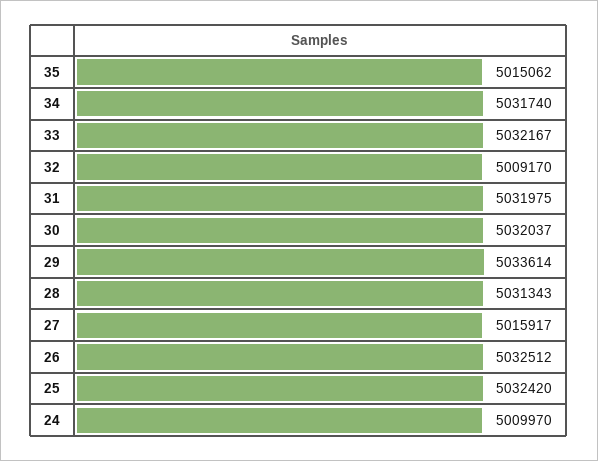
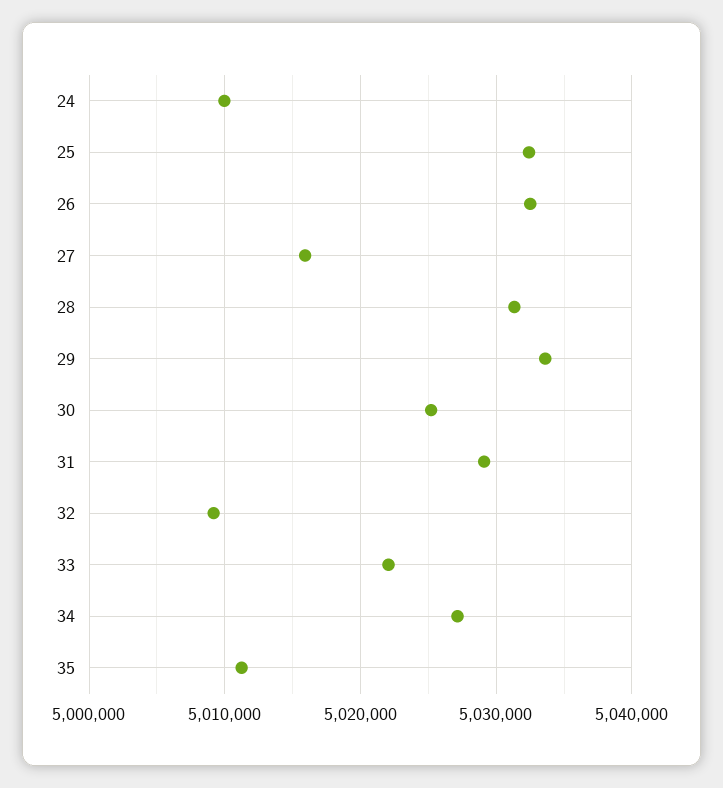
35: 5015062 -> 5011000
34: 5031740 -> 5027000
33: 5032167 -> 5022000
31: 5031975 -> 5029000
30: 5032037 -> 5025000

